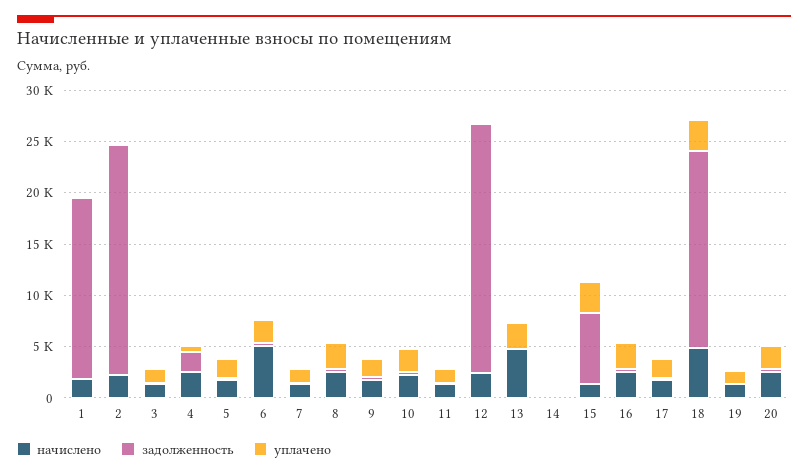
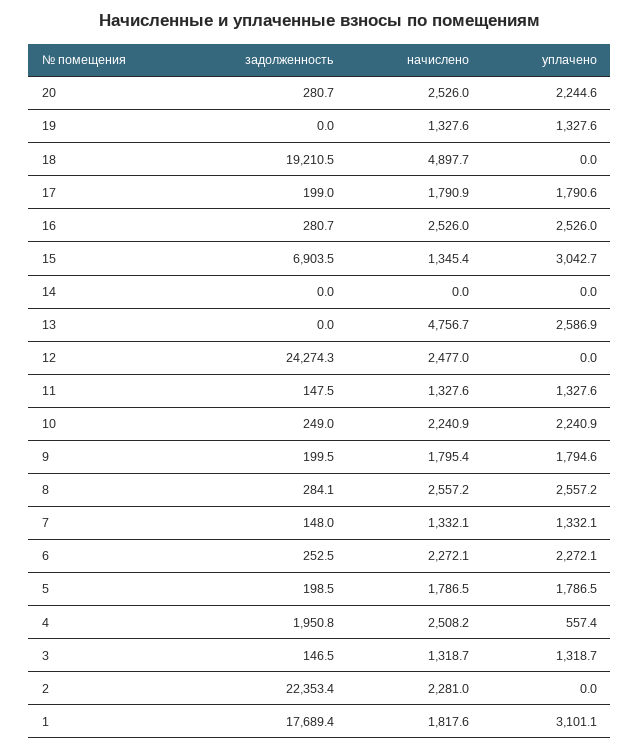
уплачено, 1: 0 -> 3101.1
начислено, 6: 5000 -> 2272.1
уплачено, 18: 3000 -> 0

